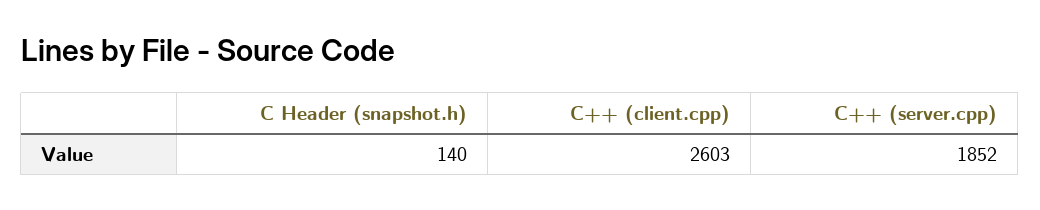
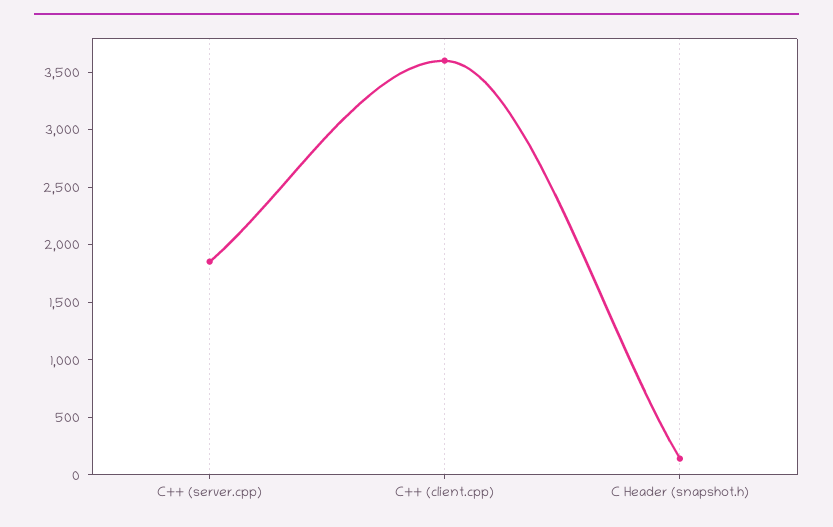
C++ (client.cpp): 2603 -> 3600

